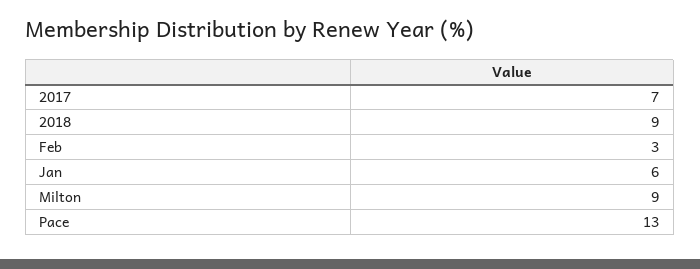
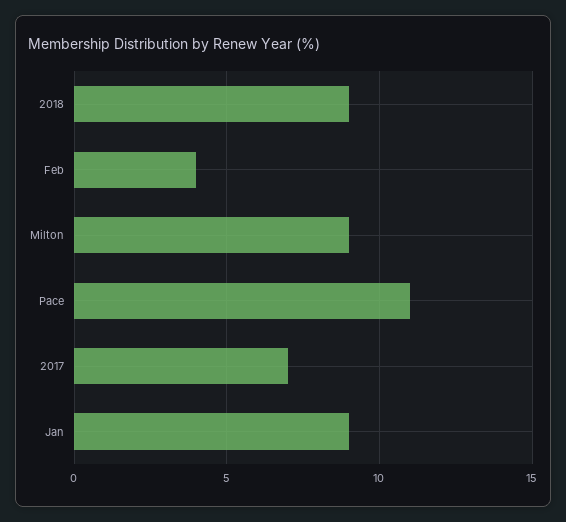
Feb: 3 -> 4
Jan: 6 -> 9
Pace: 13 -> 11

